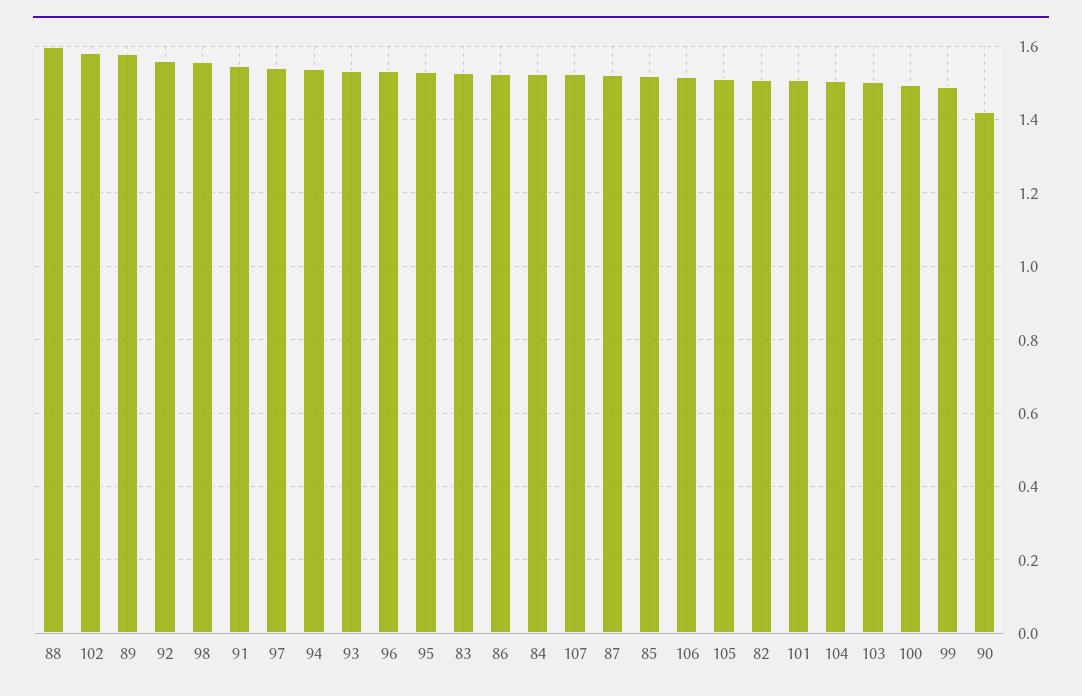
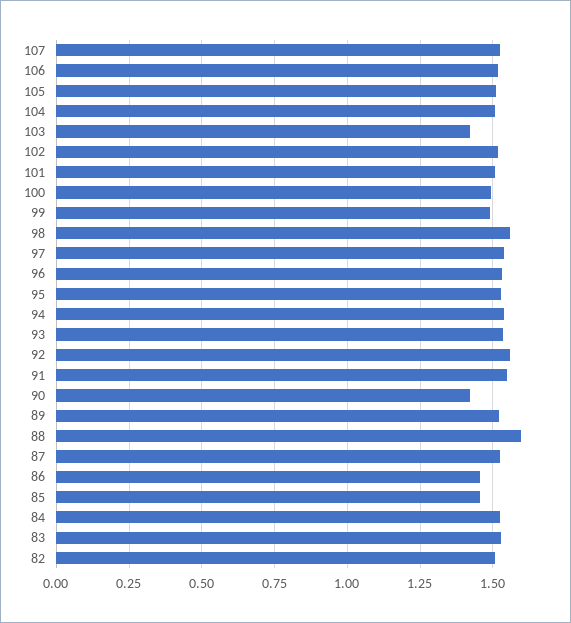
102: 1.58 -> 1.525
89: 1.58 -> 1.525
86: 1.52 -> 1.45
85: 1.52 -> 1.45
103: 1.5 -> 1.425

